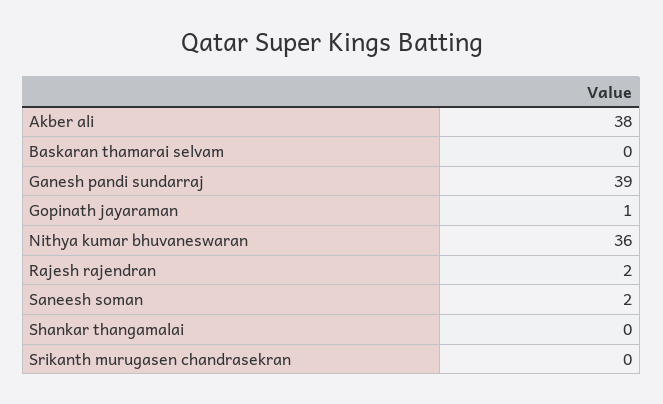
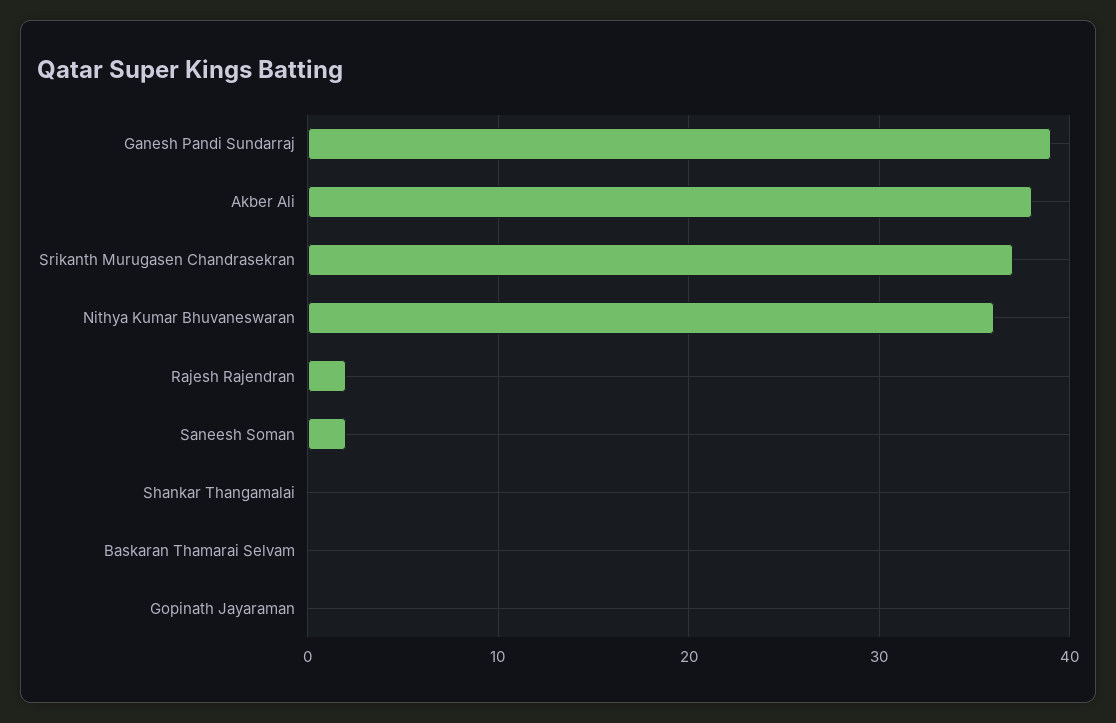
Gopinath jayaraman: 1 -> 0
Srikanth murugasen chandrasekran: 0 -> 37

